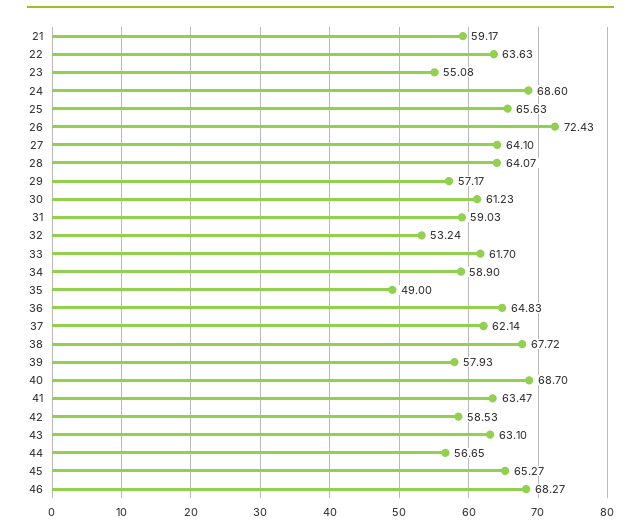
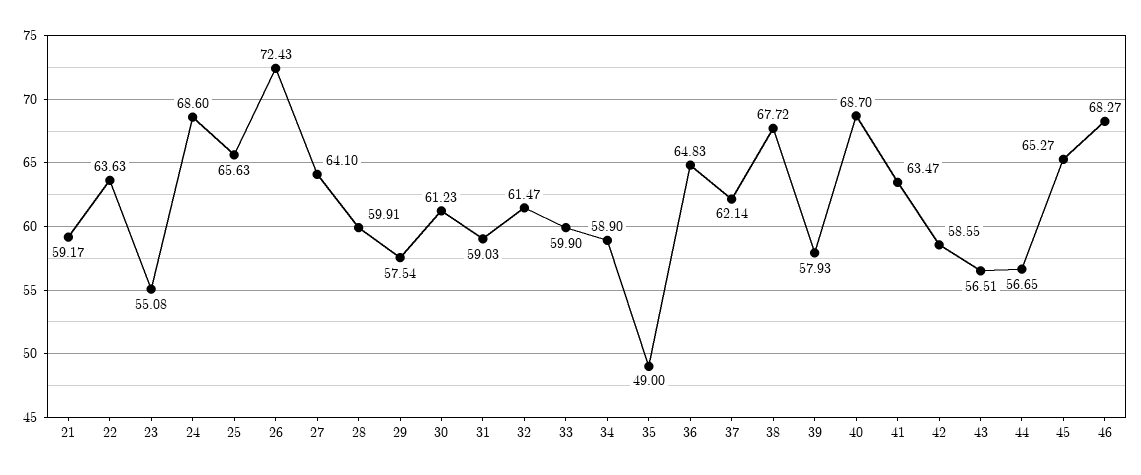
28: 64.07 -> 59.91
29: 57.17 -> 57.54
32: 53.24 -> 61.47
33: 61.7 -> 59.9
42: 58.53 -> 58.55
43: 63.1 -> 56.51

